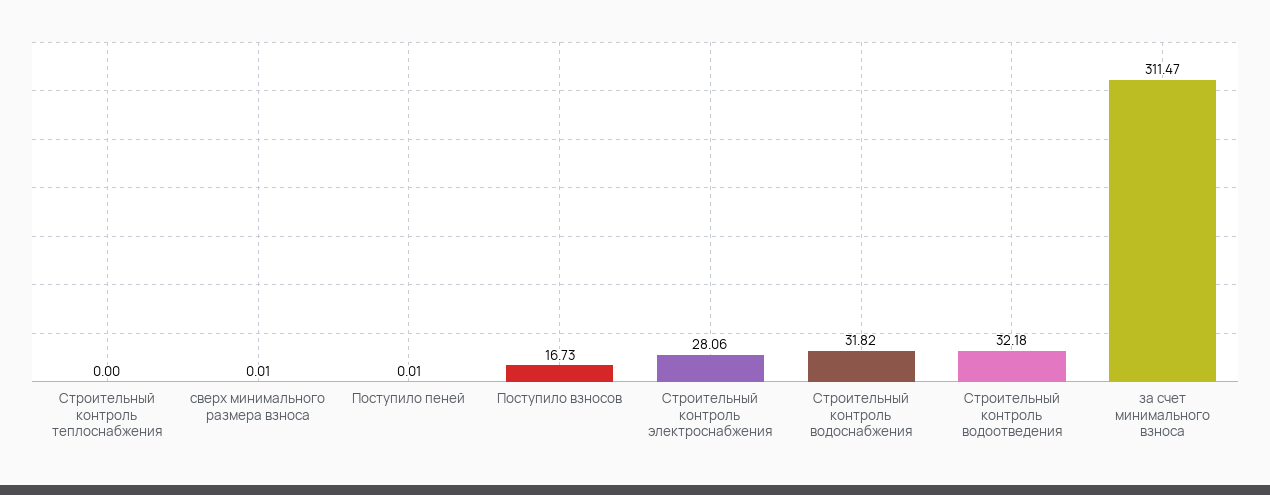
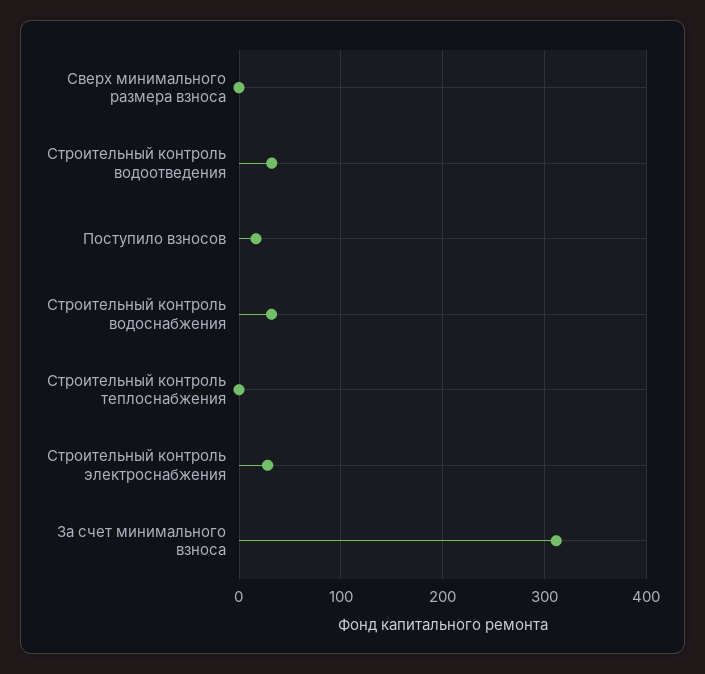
Поступило пеней: 0.01 -> none

